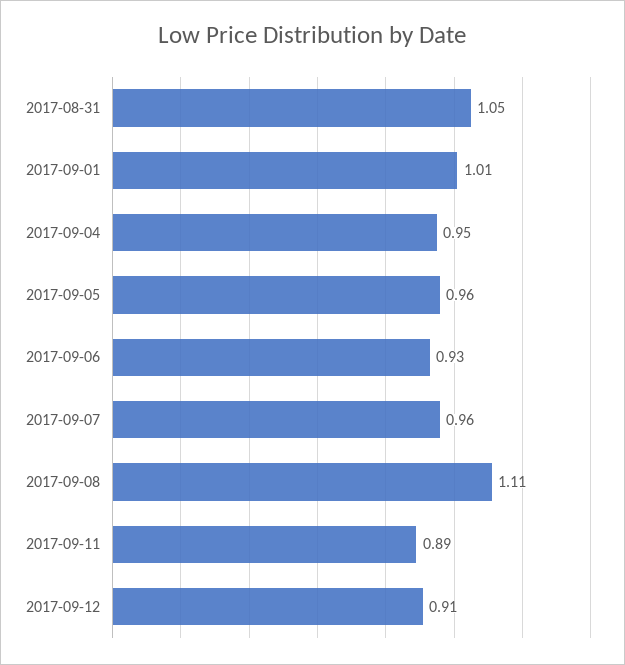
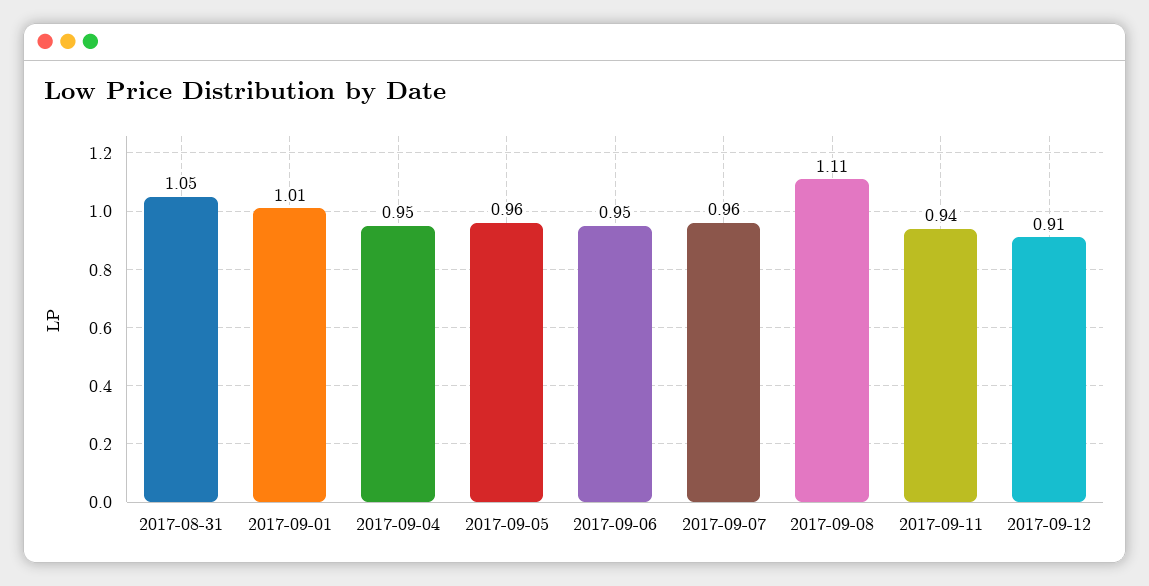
2017-09-06: 0.93 -> 0.95
2017-09-11: 0.89 -> 0.94

